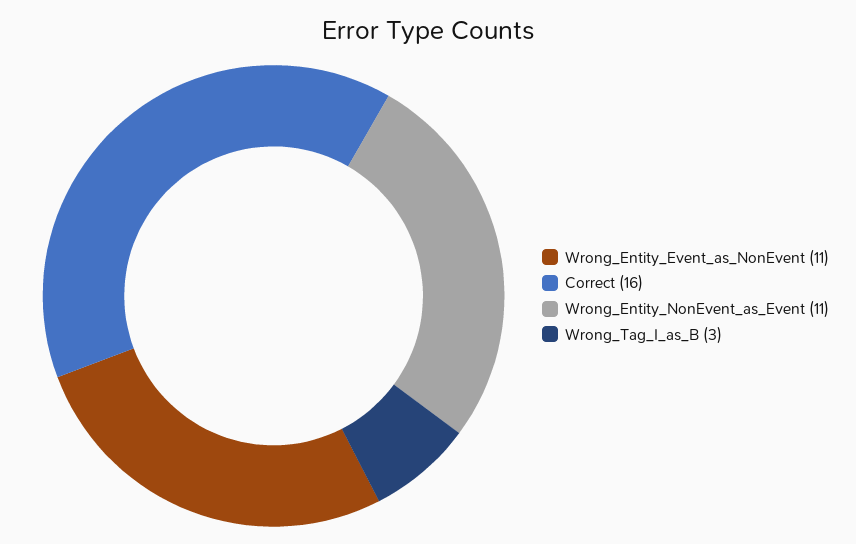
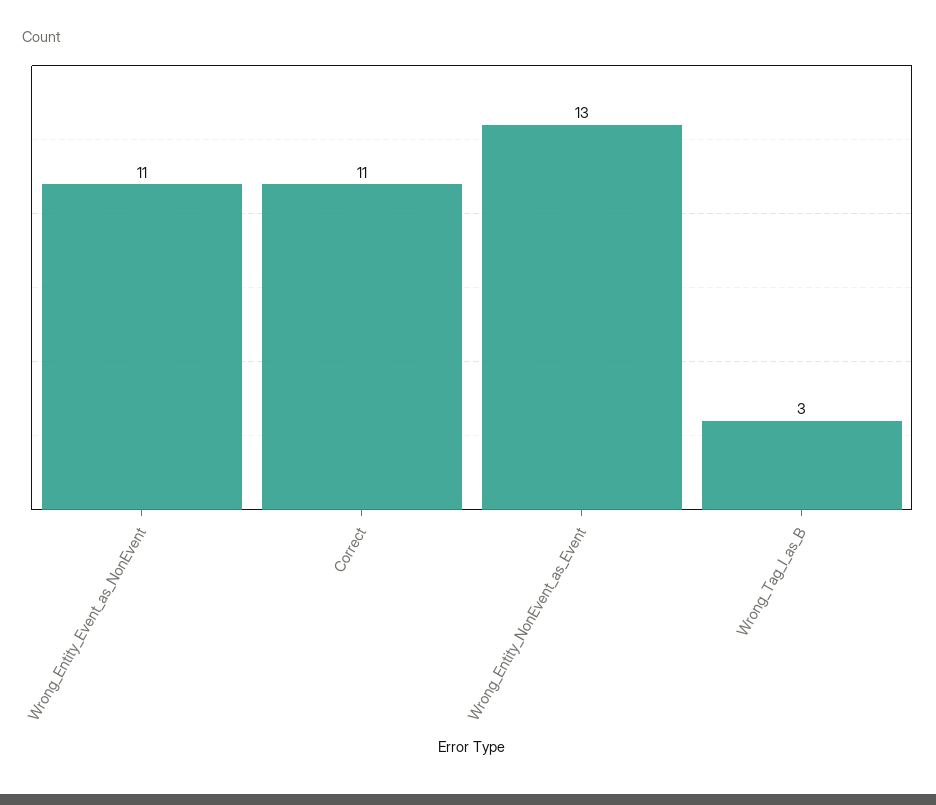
Correct: 16 -> 11
Wrong_Entity_NonEvent_as_Event: 11 -> 13

